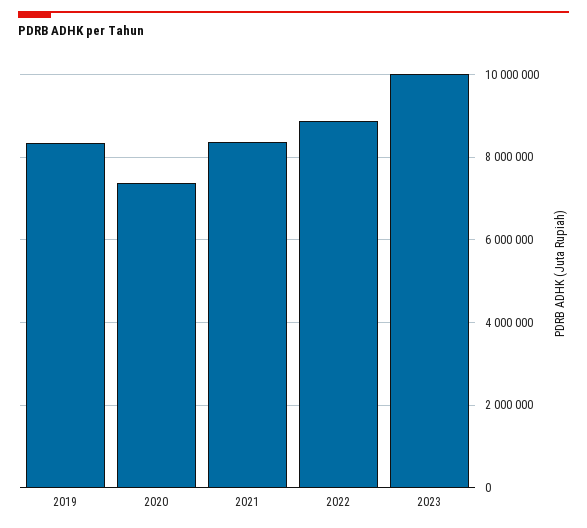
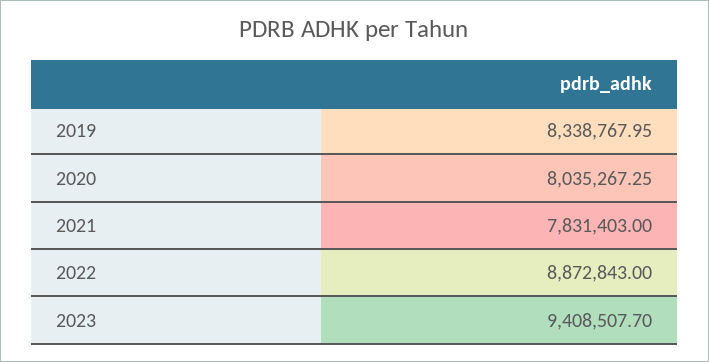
2020: 7400000 -> 8035267.25
2021: 8400000 -> 7831403
2023: 10000000 -> 9408507.7

